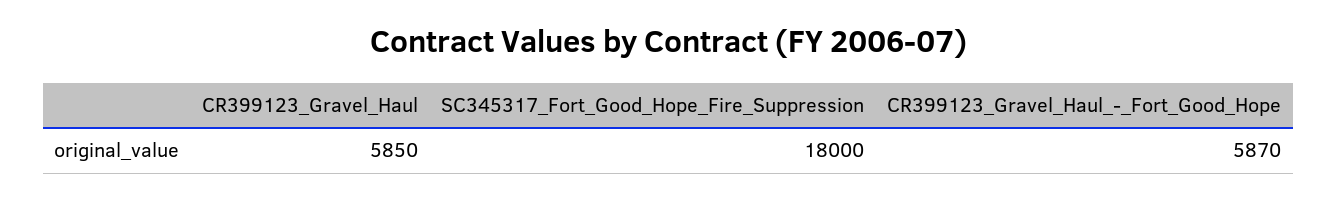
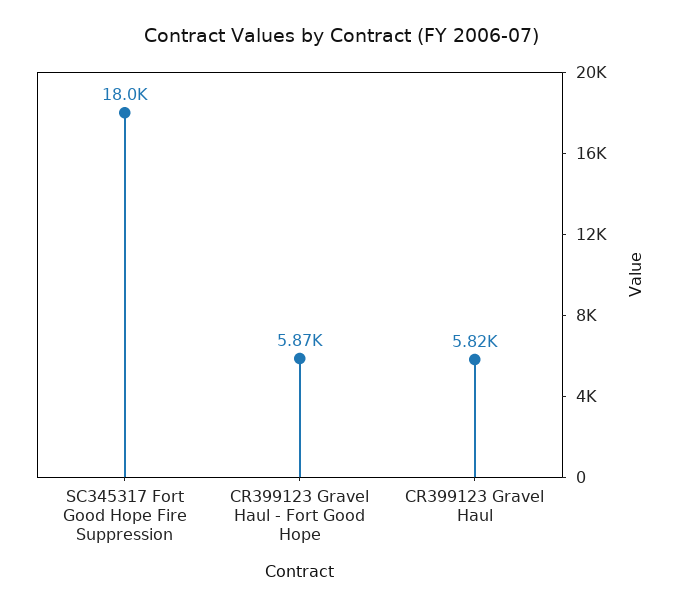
CR399123_Gravel_Haul: 5850 -> 5820

